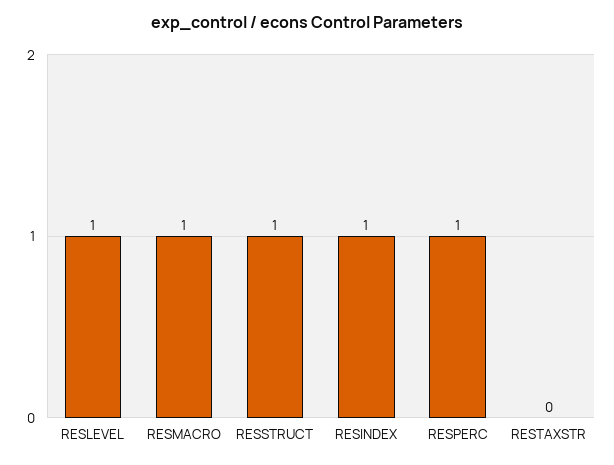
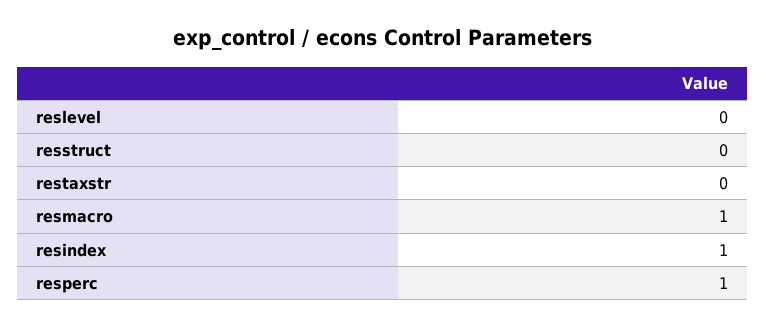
RESLEVEL: 1 -> 0
RESSTRUCT: 1 -> 0

